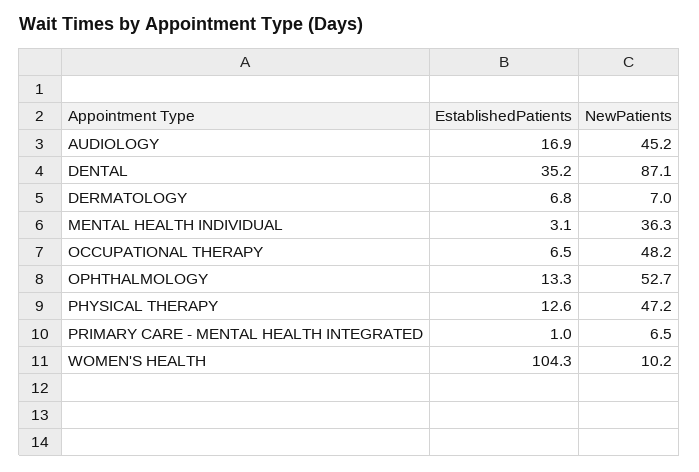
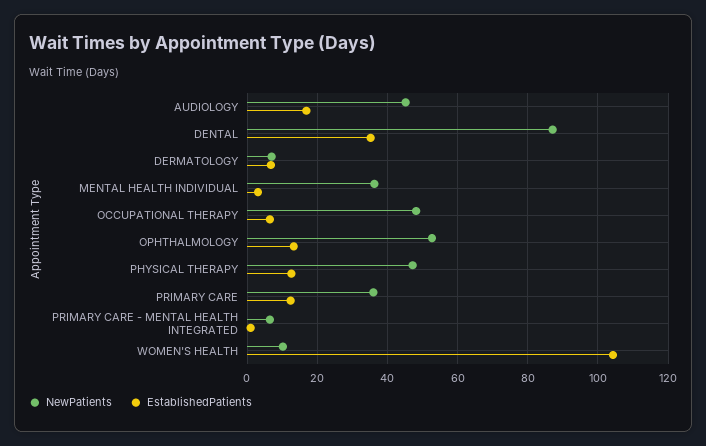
NewPatients, PRIMARY CARE: none -> 36
EstablishedPatients, PRIMARY CARE: none -> 12

